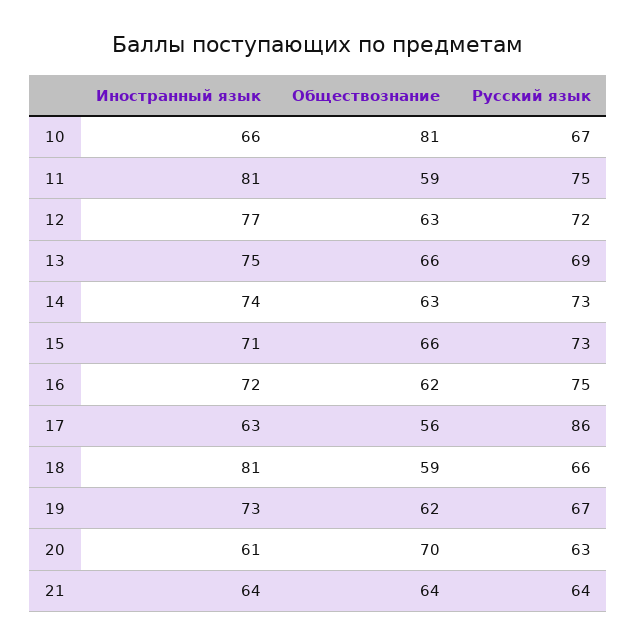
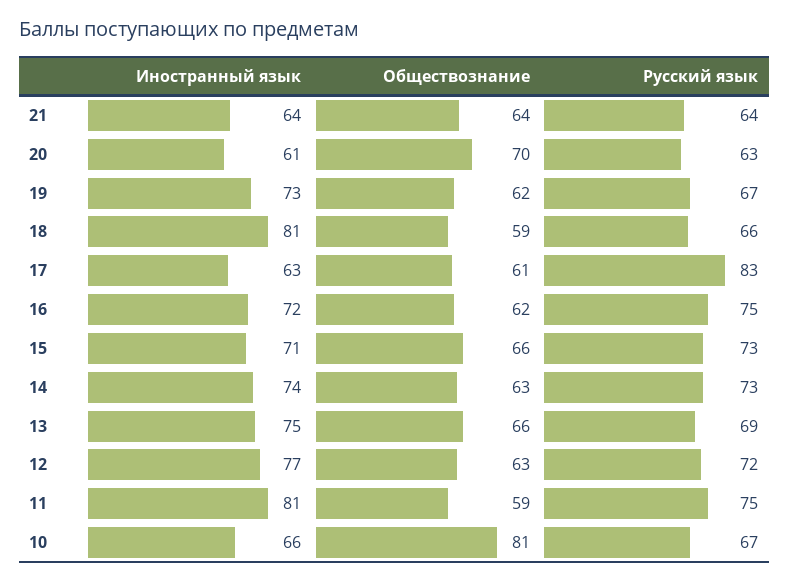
Обществознание, 17: 56 -> 61
Русский язык, 17: 86 -> 83

